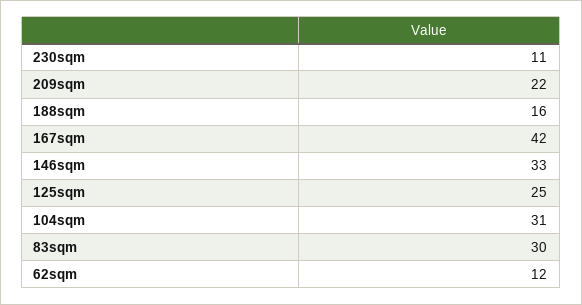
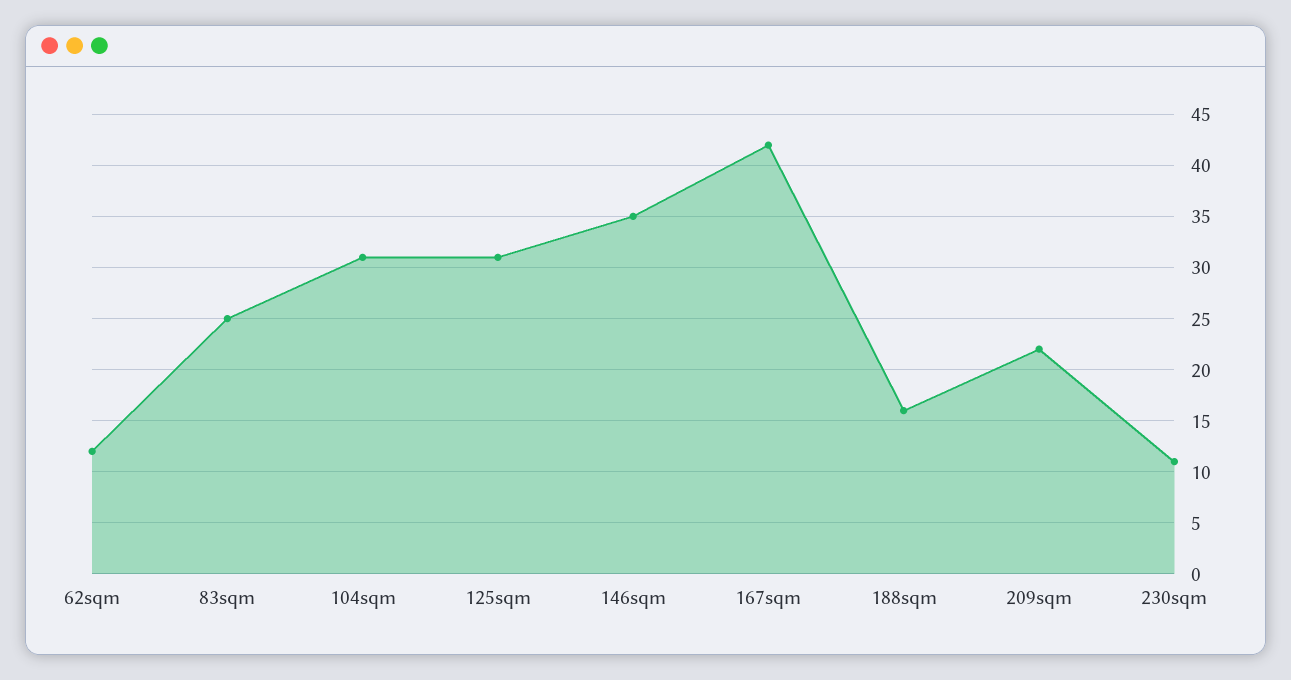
146sqm: 33 -> 35
125sqm: 25 -> 31
83sqm: 30 -> 25

